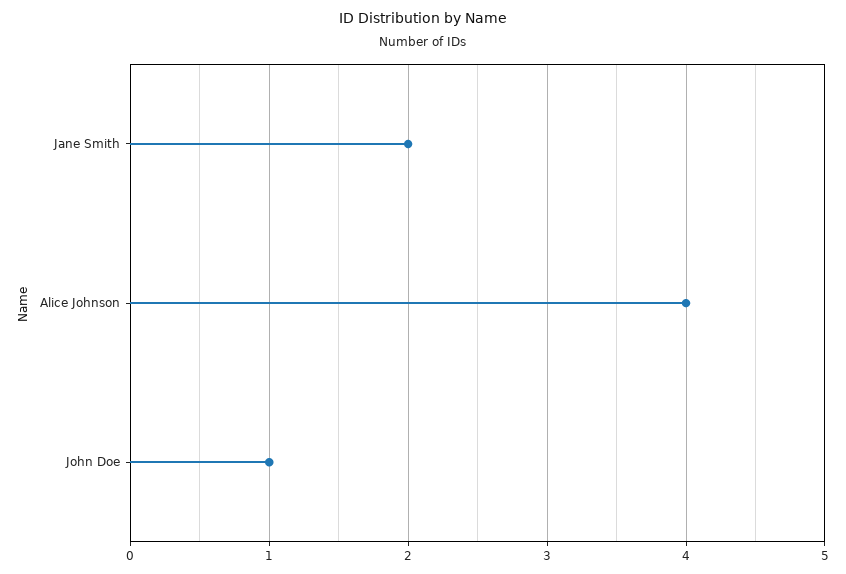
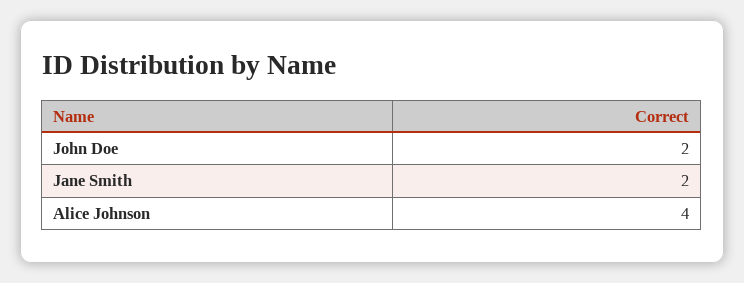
John Doe: 1 -> 2

